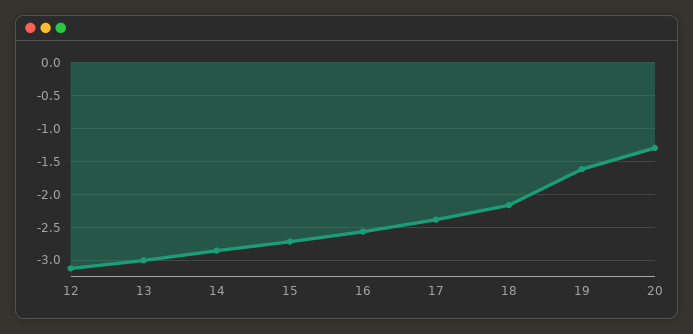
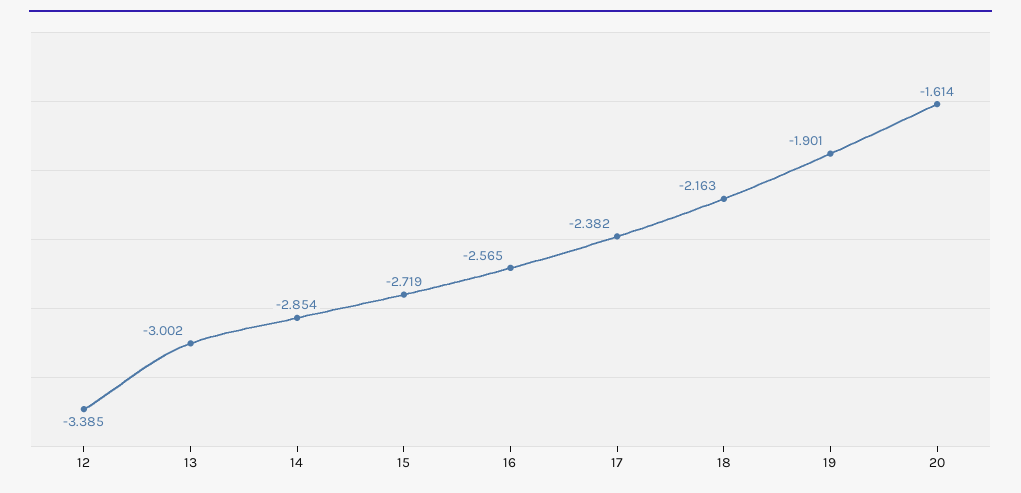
12: -3.1 -> -3.385
19: -1.6 -> -1.901
20: -1.3 -> -1.614

